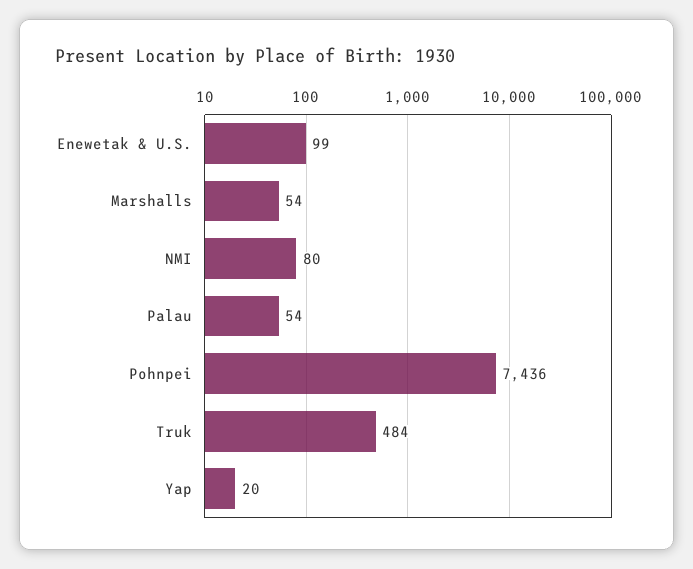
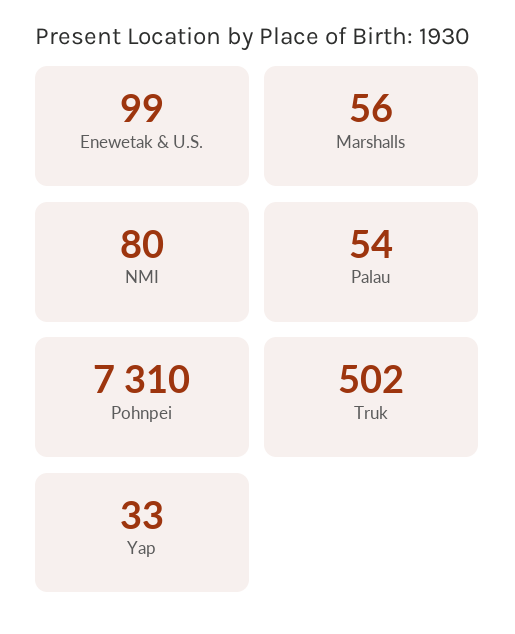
Marshalls: 54 -> 56
Pohnpei: 7436 -> 7310
Truk: 484 -> 502
Yap: 20 -> 33

